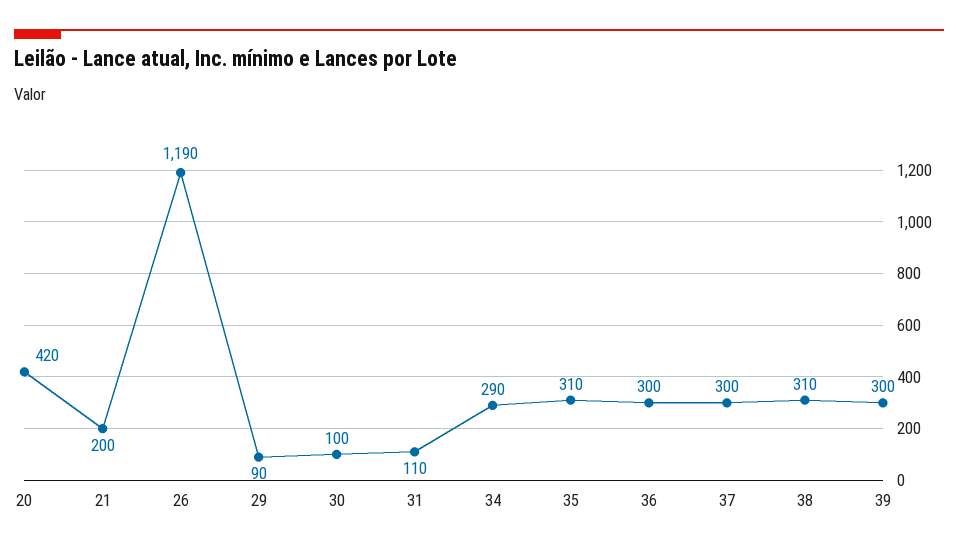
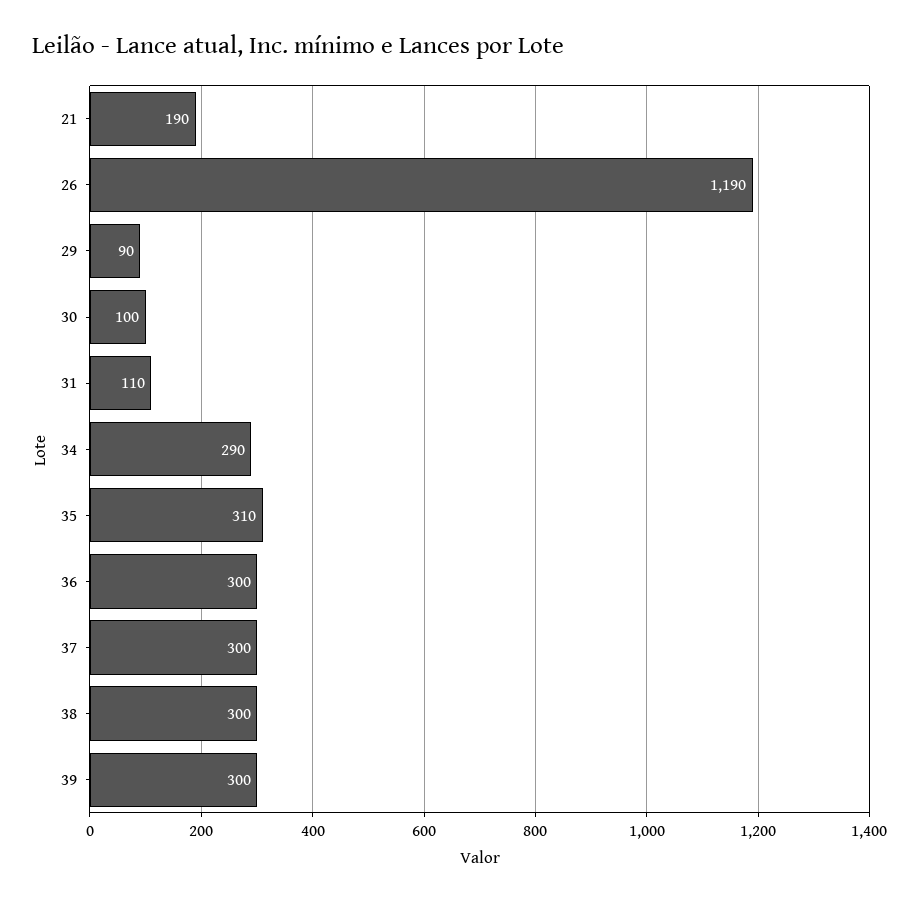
20: 420 -> none
21: 200 -> 190
38: 310 -> 300

